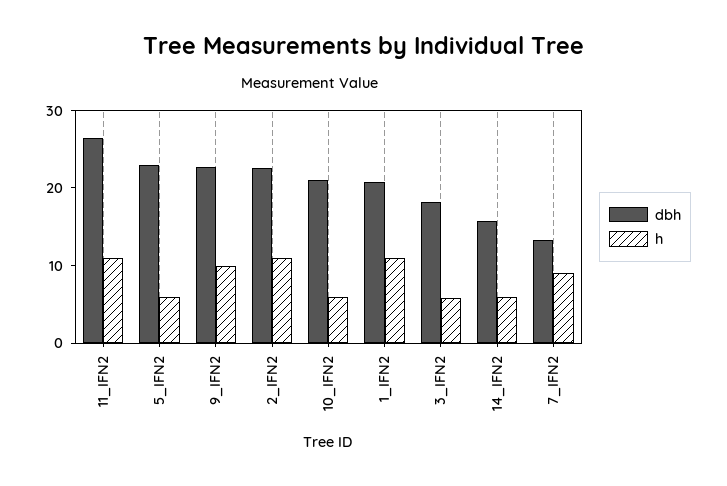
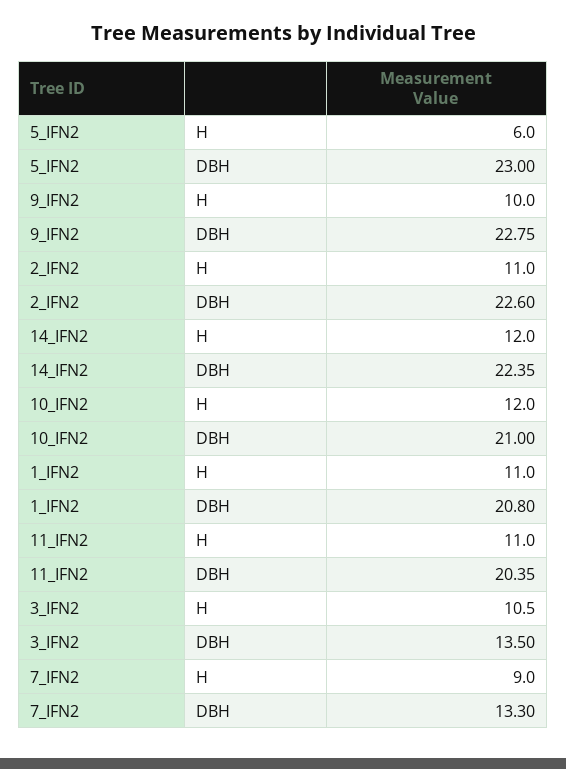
dbh, 11_IFN2: 26 -> 20.35
h, 10_IFN2: 6 -> 12
dbh, 3_IFN2: 18 -> 13.5
h, 3_IFN2: 6 -> 10.5
dbh, 14_IFN2: 16 -> 22.35
h, 14_IFN2: 6 -> 12

